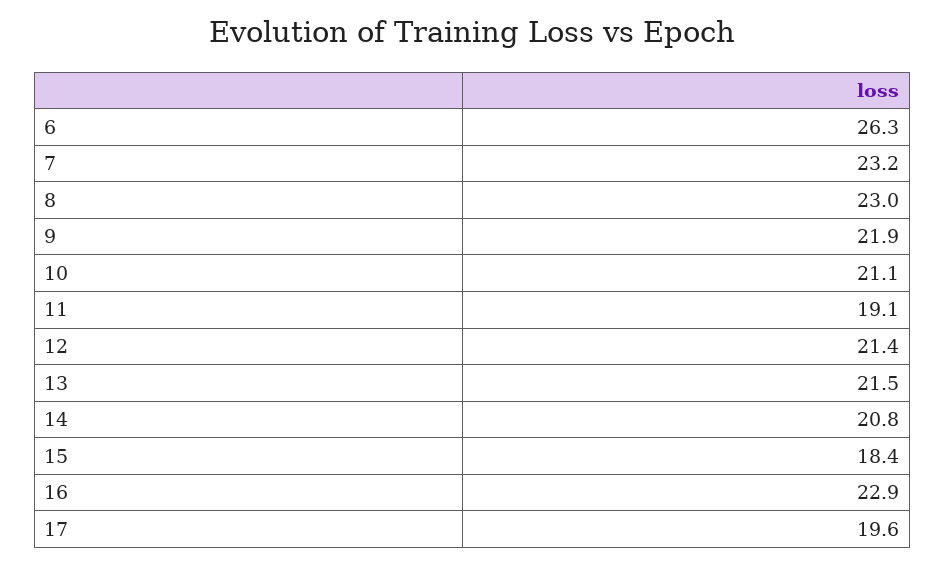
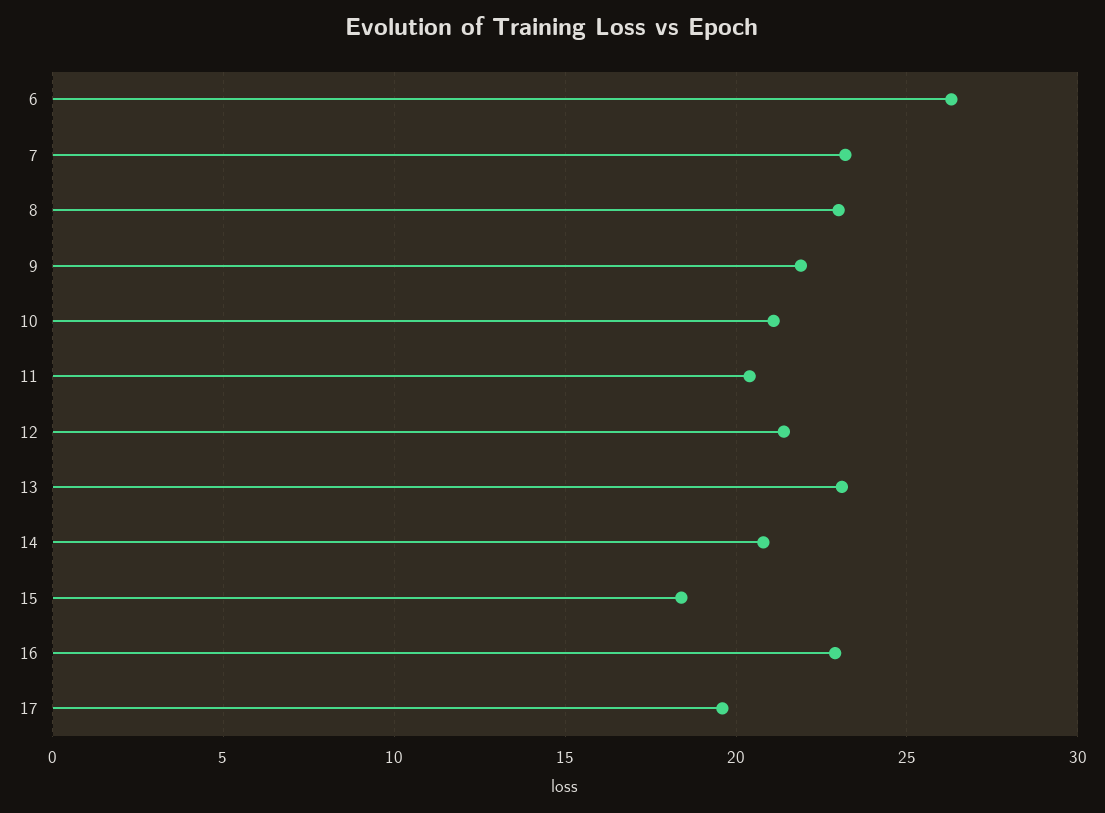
11: 19.1 -> 20.5
13: 21.5 -> 23

